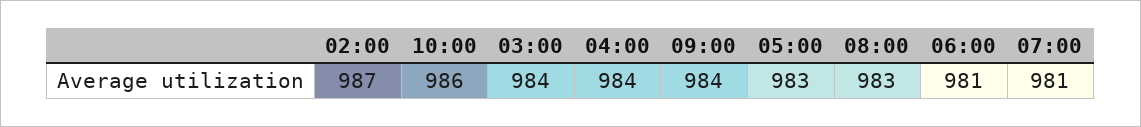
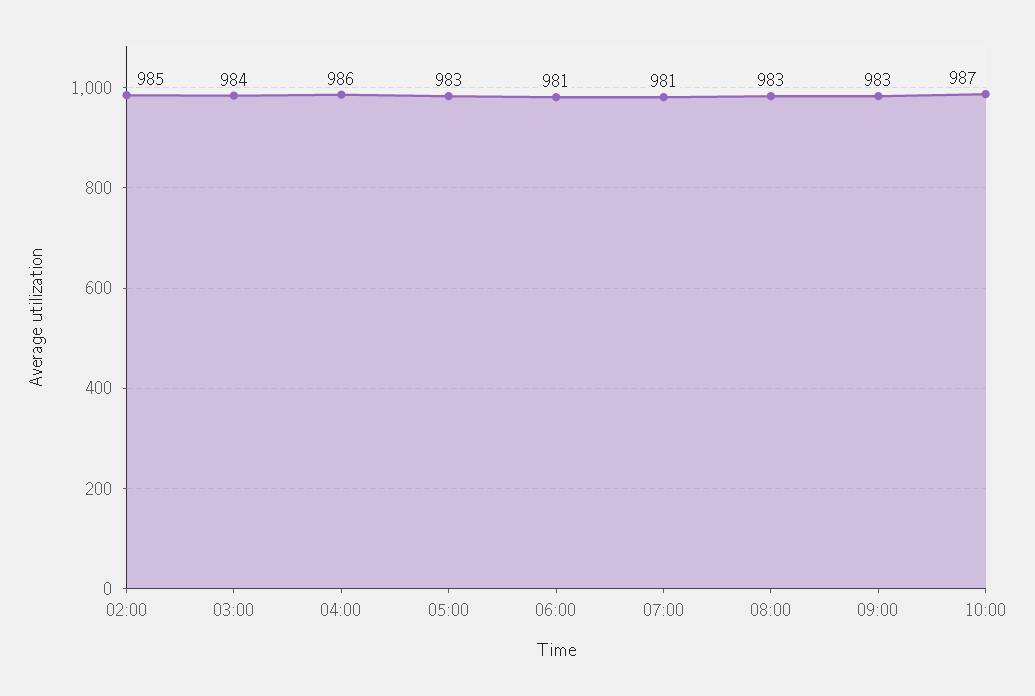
02:00: 987 -> 985
10:00: 986 -> 987
04:00: 984 -> 986
09:00: 984 -> 983

